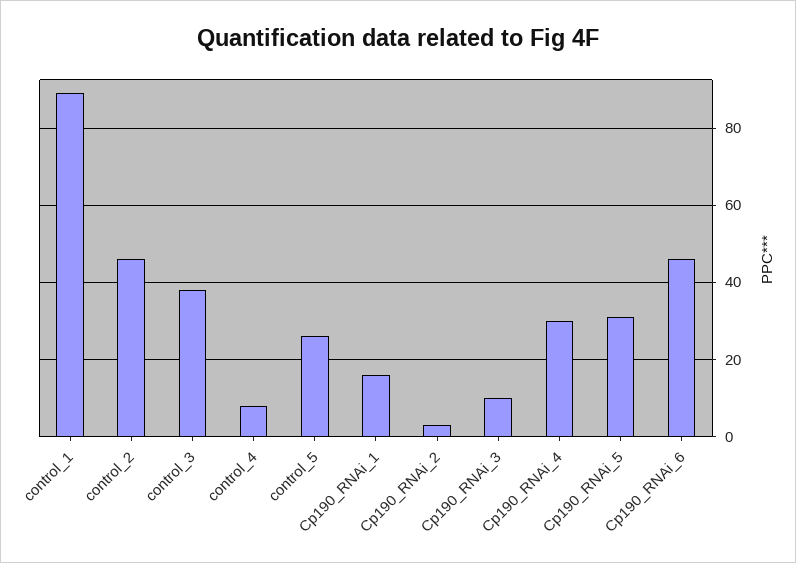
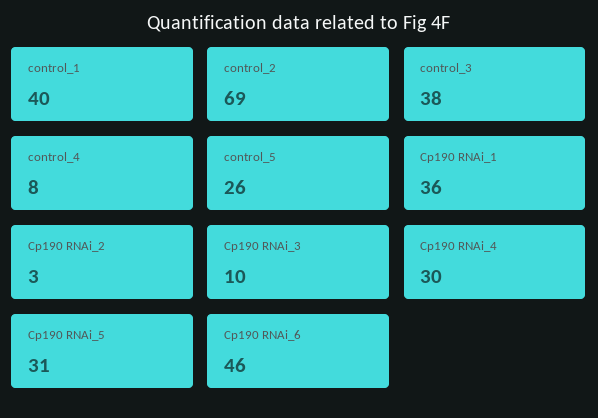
control_1: 90 -> 40
control_2: 45 -> 69
Cp190_RNAi_1: 15 -> 36

